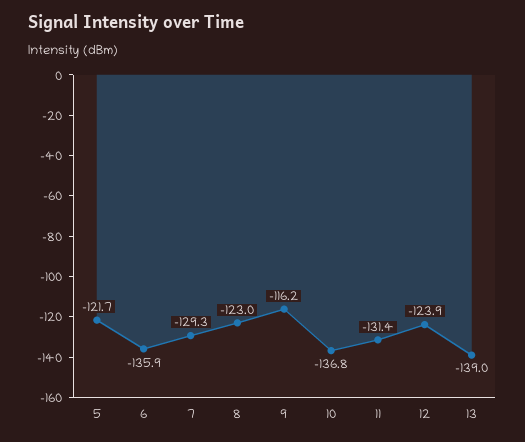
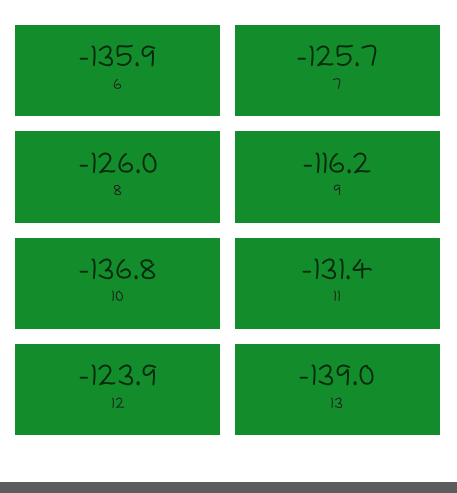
5: -121.7 -> none
7: -129.3 -> -125.7
8: -123 -> -126

